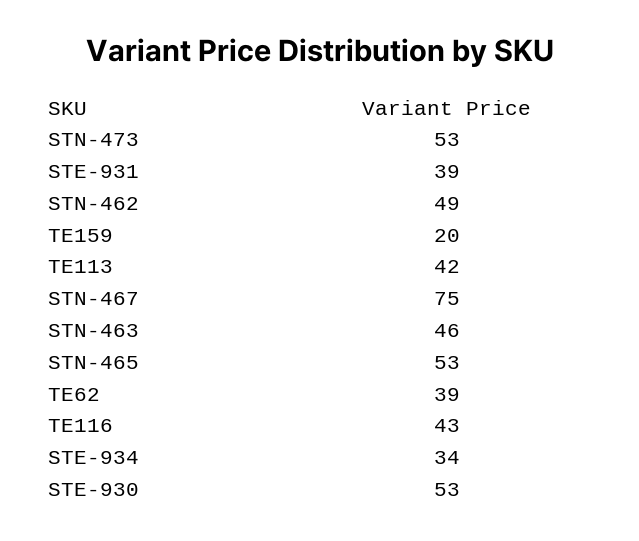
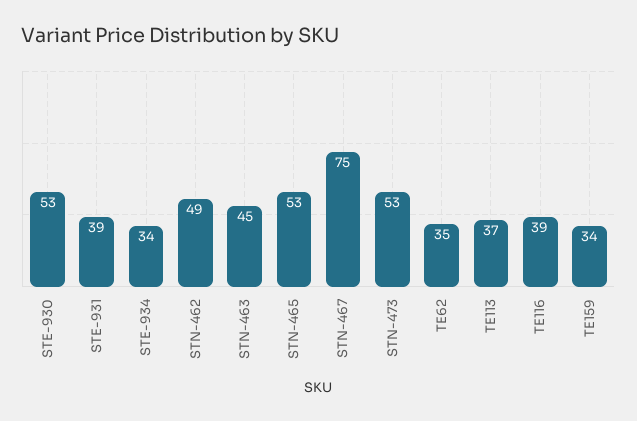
TE159: 20 -> 34
TE113: 42 -> 37
STN-463: 46 -> 45
TE62: 39 -> 35
TE116: 43 -> 39

